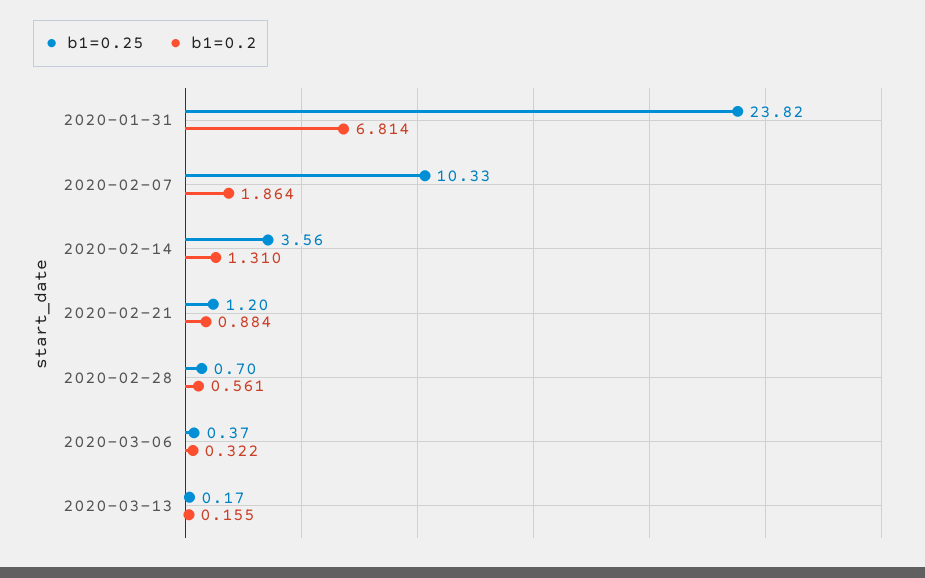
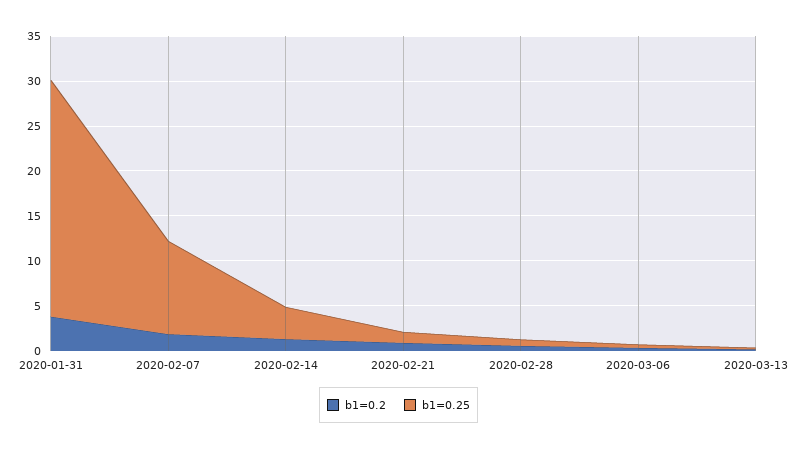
b1=0.25, 2020-01-31: 23.82 -> 26
b1=0.2, 2020-01-31: 6.814 -> 4

